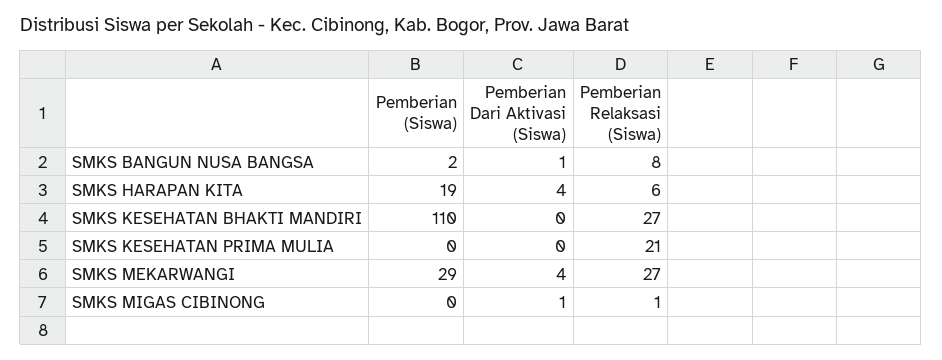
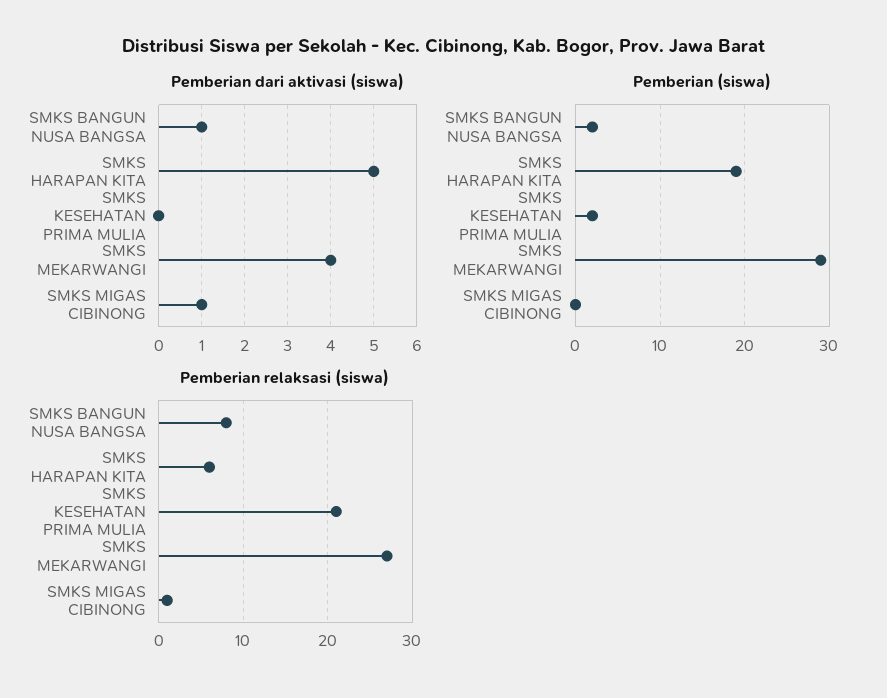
Pemberian Dari Aktivasi (Siswa), SMKS HARAPAN KITA: 4 -> 5
Pemberian (Siswa), SMKS KESEHATAN BHAKTI MANDIRI: 110 -> none
Pemberian Dari Aktivasi (Siswa), SMKS KESEHATAN BHAKTI MANDIRI: 0 -> none
Pemberian Relaksasi (Siswa), SMKS KESEHATAN BHAKTI MANDIRI: 27 -> none
Pemberian (Siswa), SMKS KESEHATAN PRIMA MULIA: 0 -> 2

